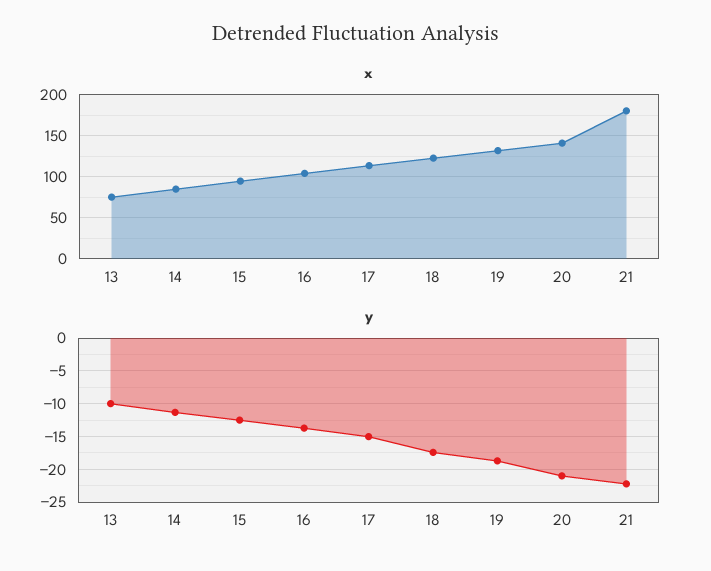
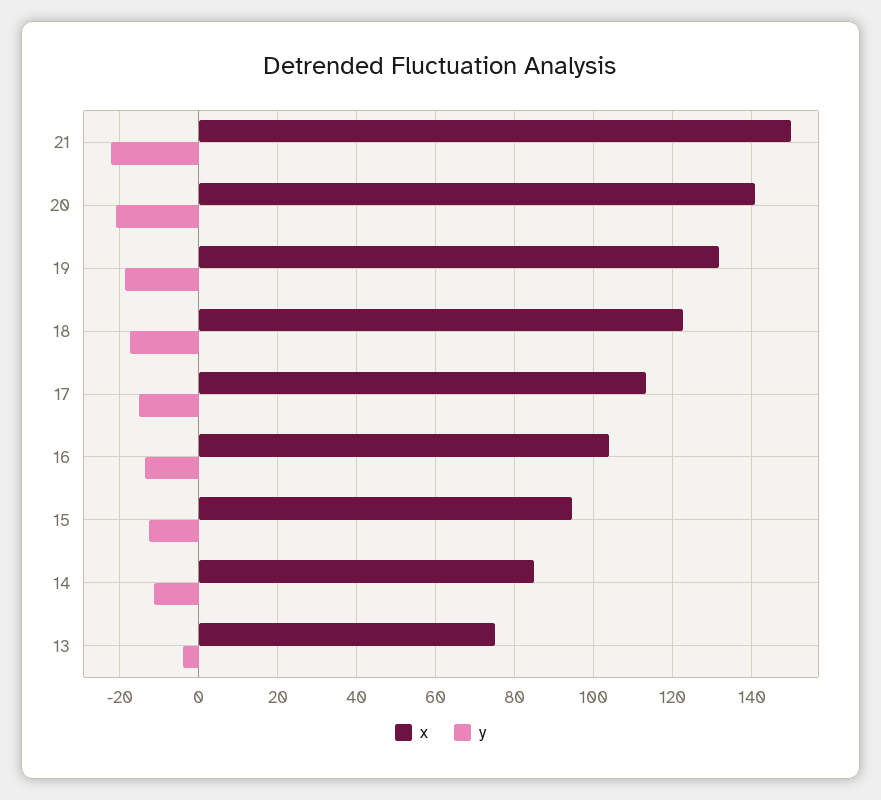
x, 21: 180 -> 150
y, 13: -10 -> -4

